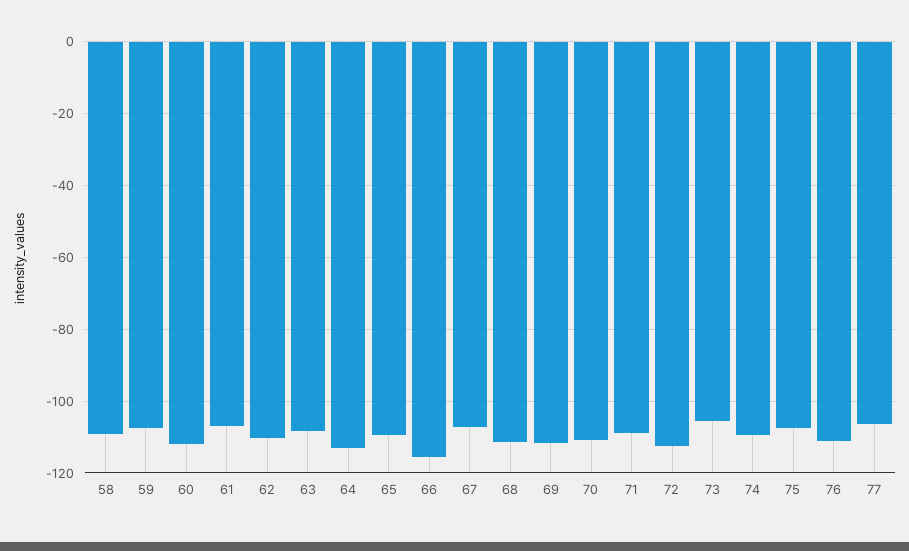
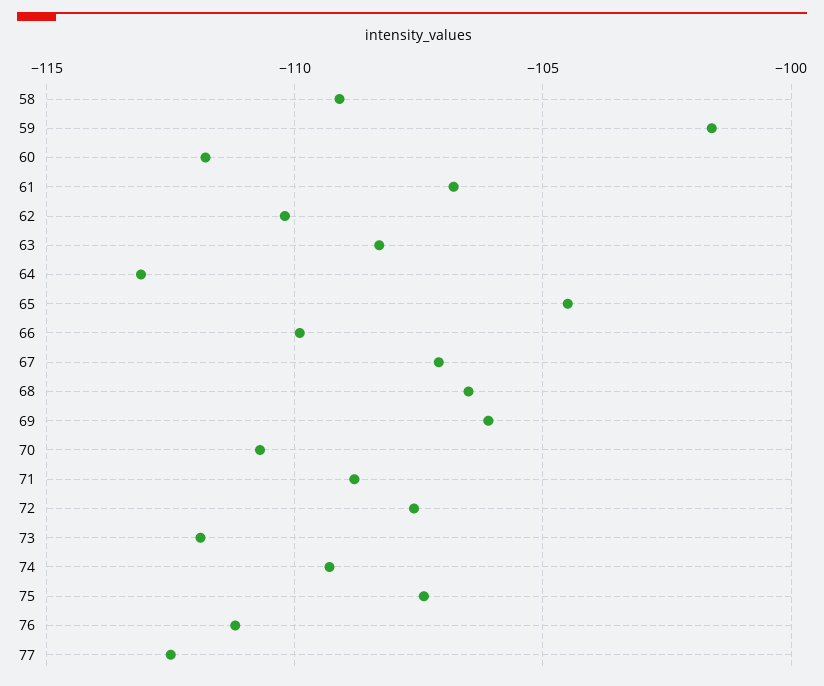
59: -108 -> -101.5
65: -110 -> -104.5
66: -116 -> -110
68: -112 -> -106.5
69: -112 -> -106
72: -112 -> -107.5
73: -106 -> -112
77: -106 -> -112.5

